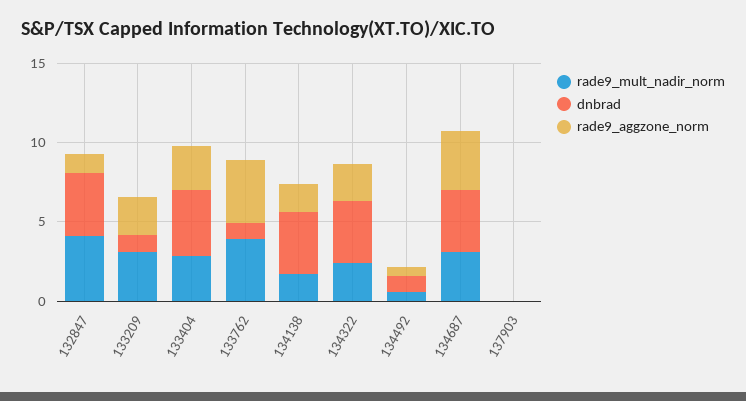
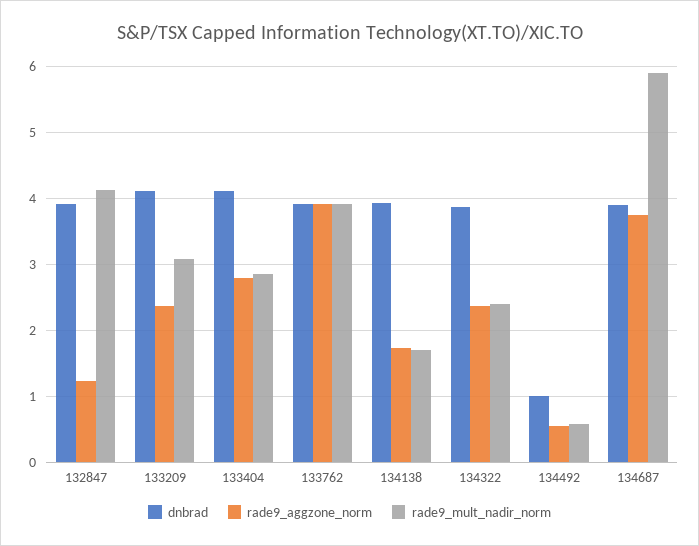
dnbrad, 133209: 1 -> 4.1
dnbrad, 133762: 1 -> 3.9
rade9_mult_nadir_norm, 134687: 3 -> 5.9
rade9_mult_nadir_norm, 137903: 0 -> none
dnbrad, 137903: 0 -> none
rade9_aggzone_norm, 137903: 0 -> none

